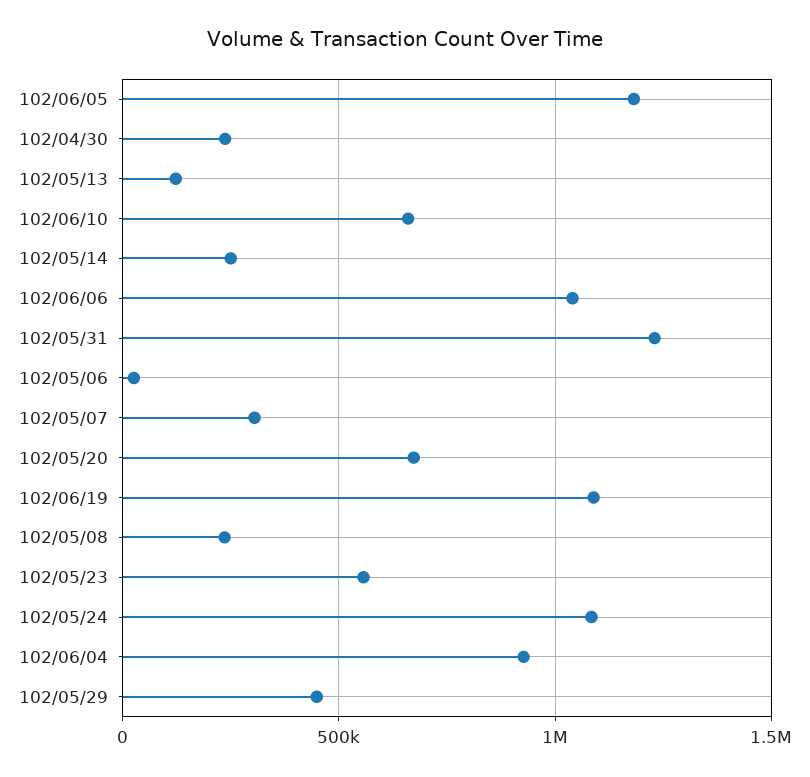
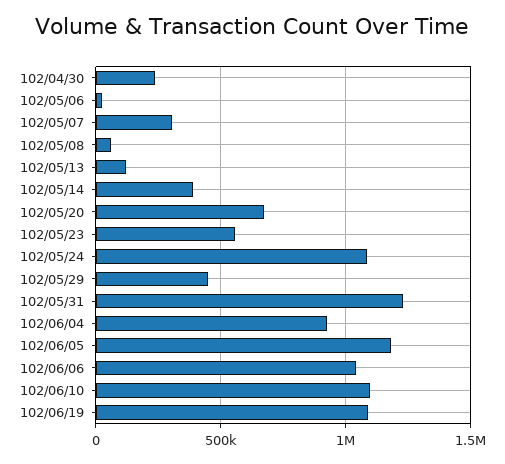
102/06/10: 650000 -> 1100000
102/05/14: 250000 -> 400000
102/05/08: 250000 -> 50000

